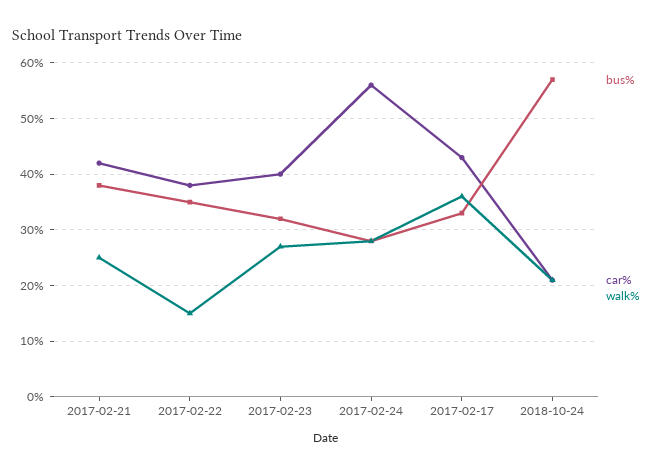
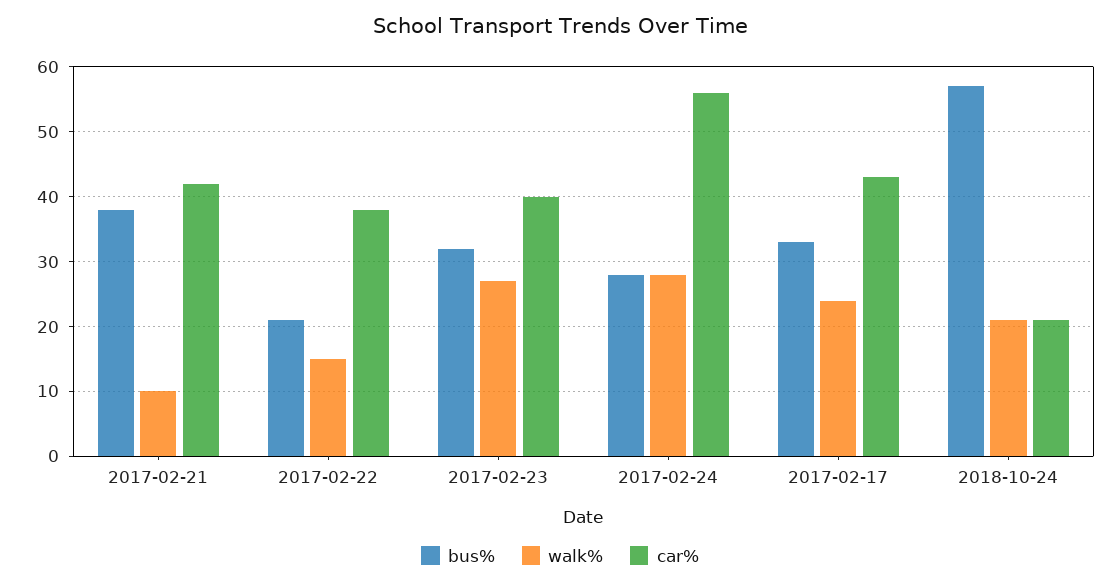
walk%, 2017-02-21: 25 -> 10
bus%, 2017-02-22: 35 -> 21
walk%, 2017-02-17: 35 -> 24

